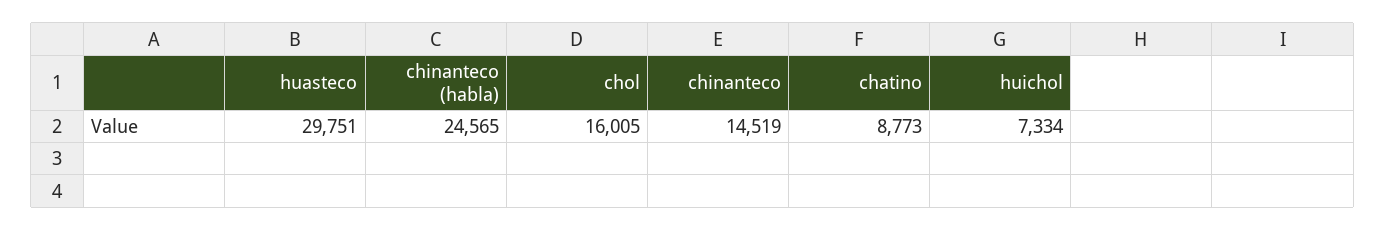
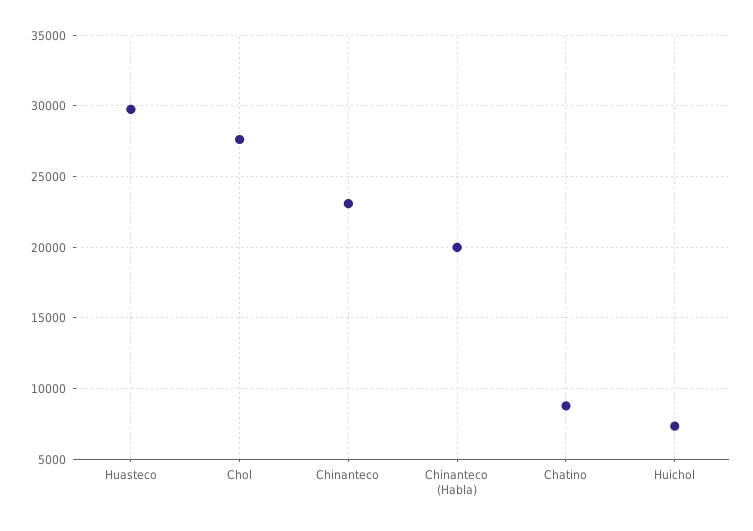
chinanteco (habla): 24565 -> 20000
chol: 16005 -> 27500
chinanteco: 14519 -> 23000

